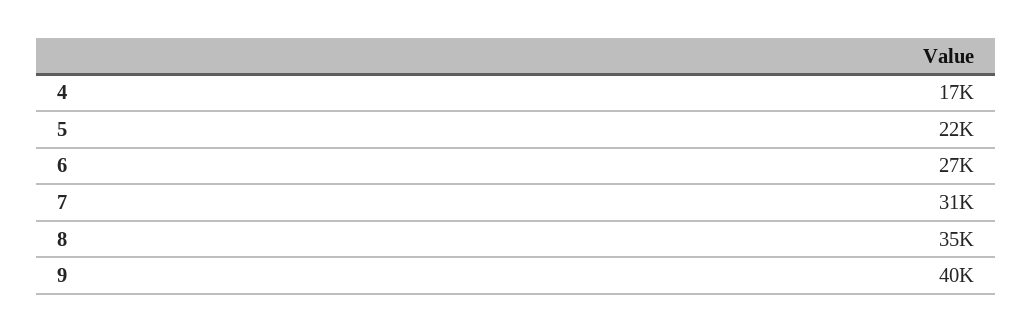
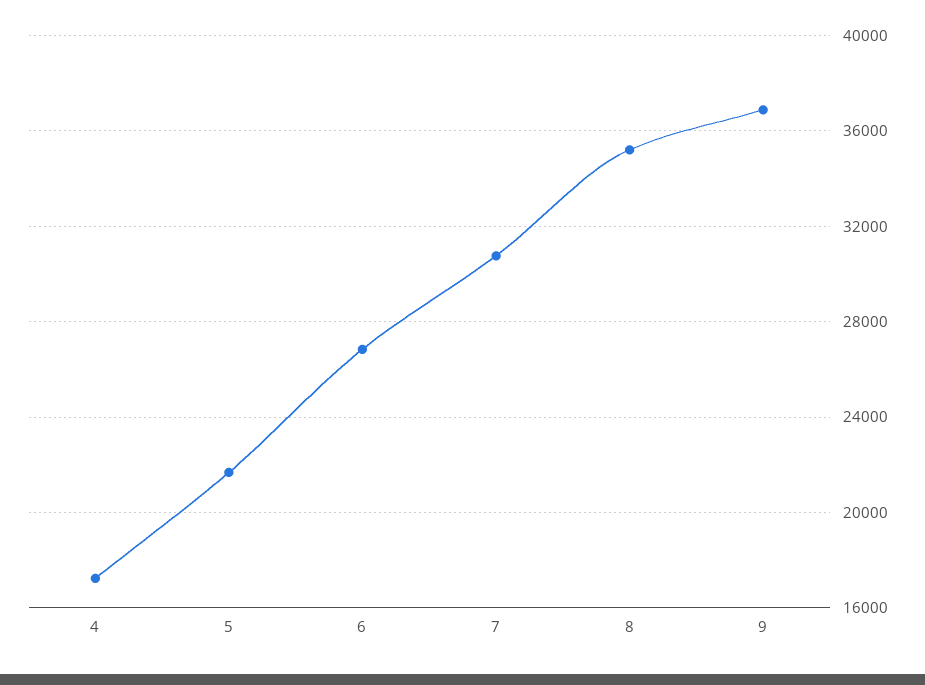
9: 40000 -> 37000

